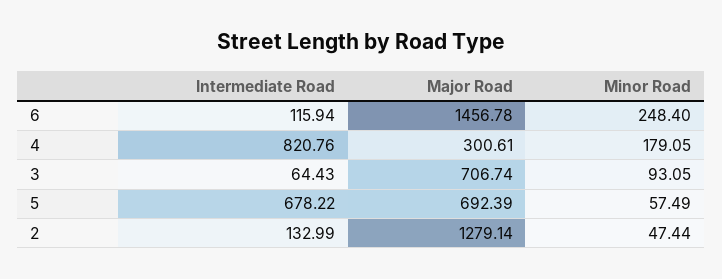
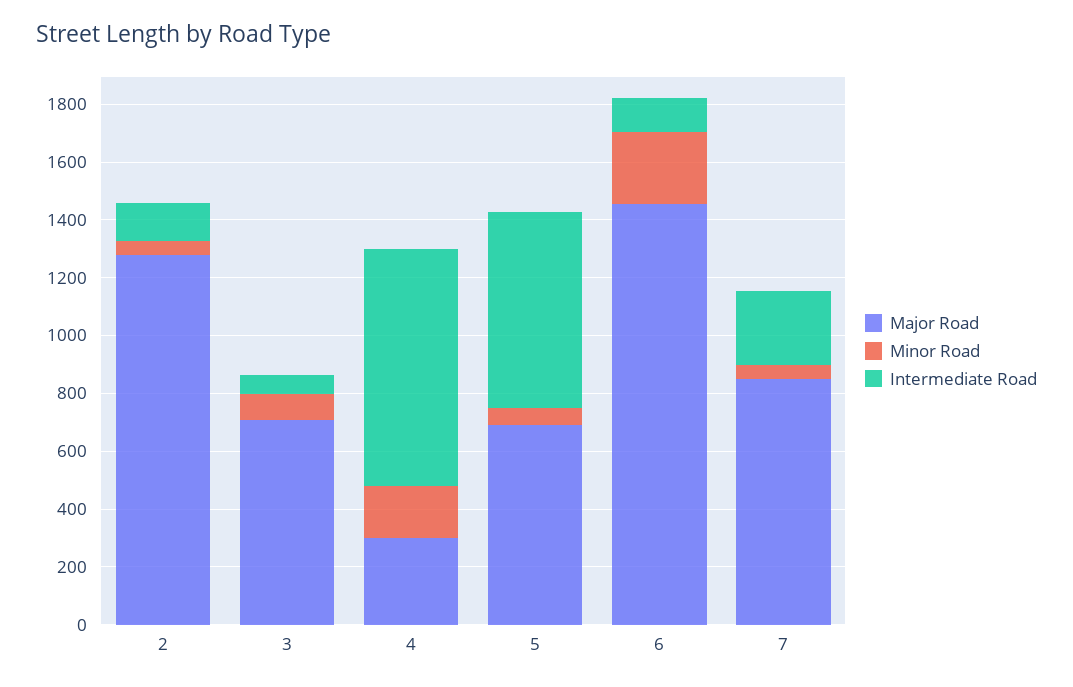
Major Road, 7: none -> 850
Minor Road, 7: none -> 50
Intermediate Road, 7: none -> 250

